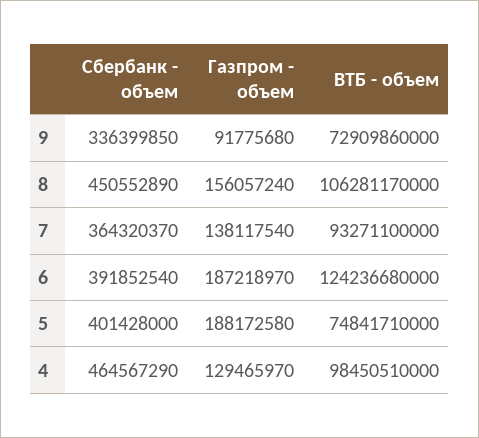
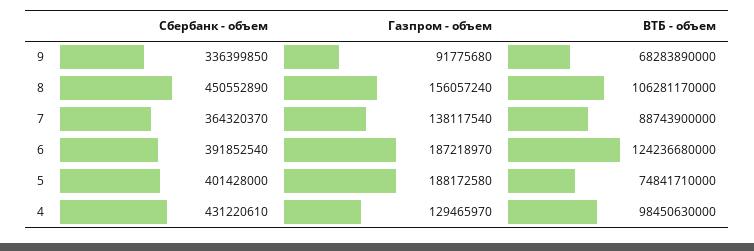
ВТБ - объем, 9: 72909860000 -> 68283890000
ВТБ - объем, 7: 93271100000 -> 88743900000
Сбербанк - объем, 4: 464567290 -> 431220610
ВТБ - объем, 4: 98450510000 -> 98450630000

